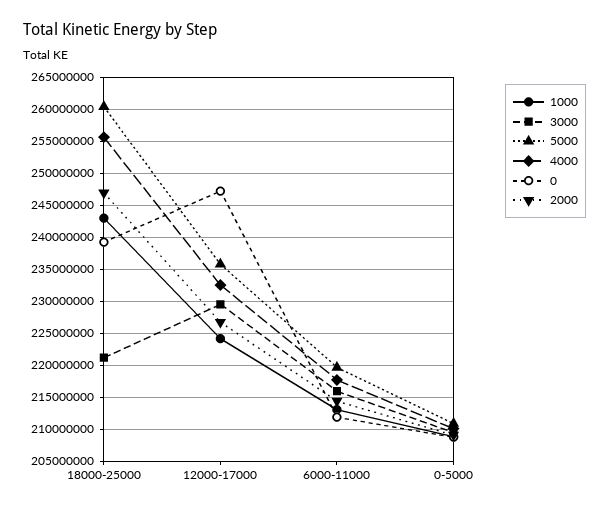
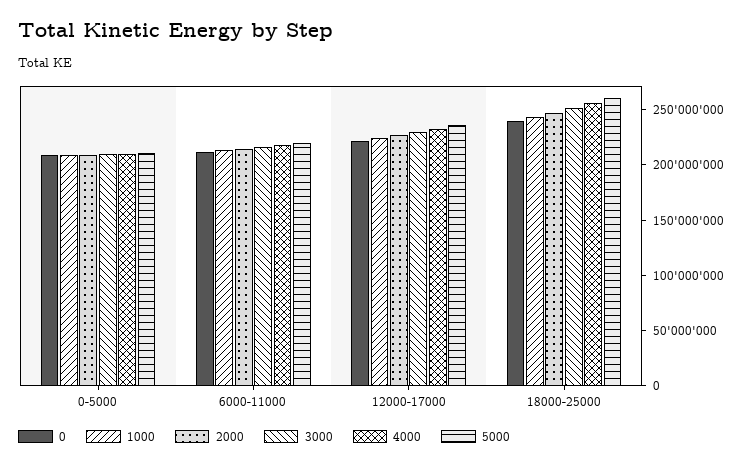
3000, 18000-25000: 221000000 -> 250000000
0, 12000-17000: 247000000 -> 220000000

